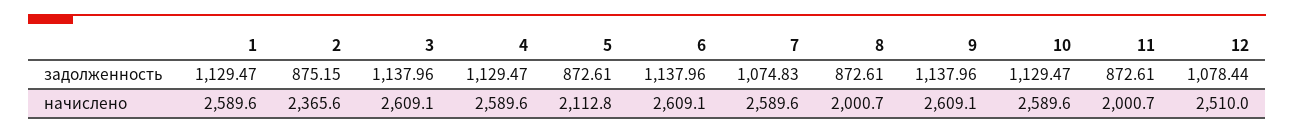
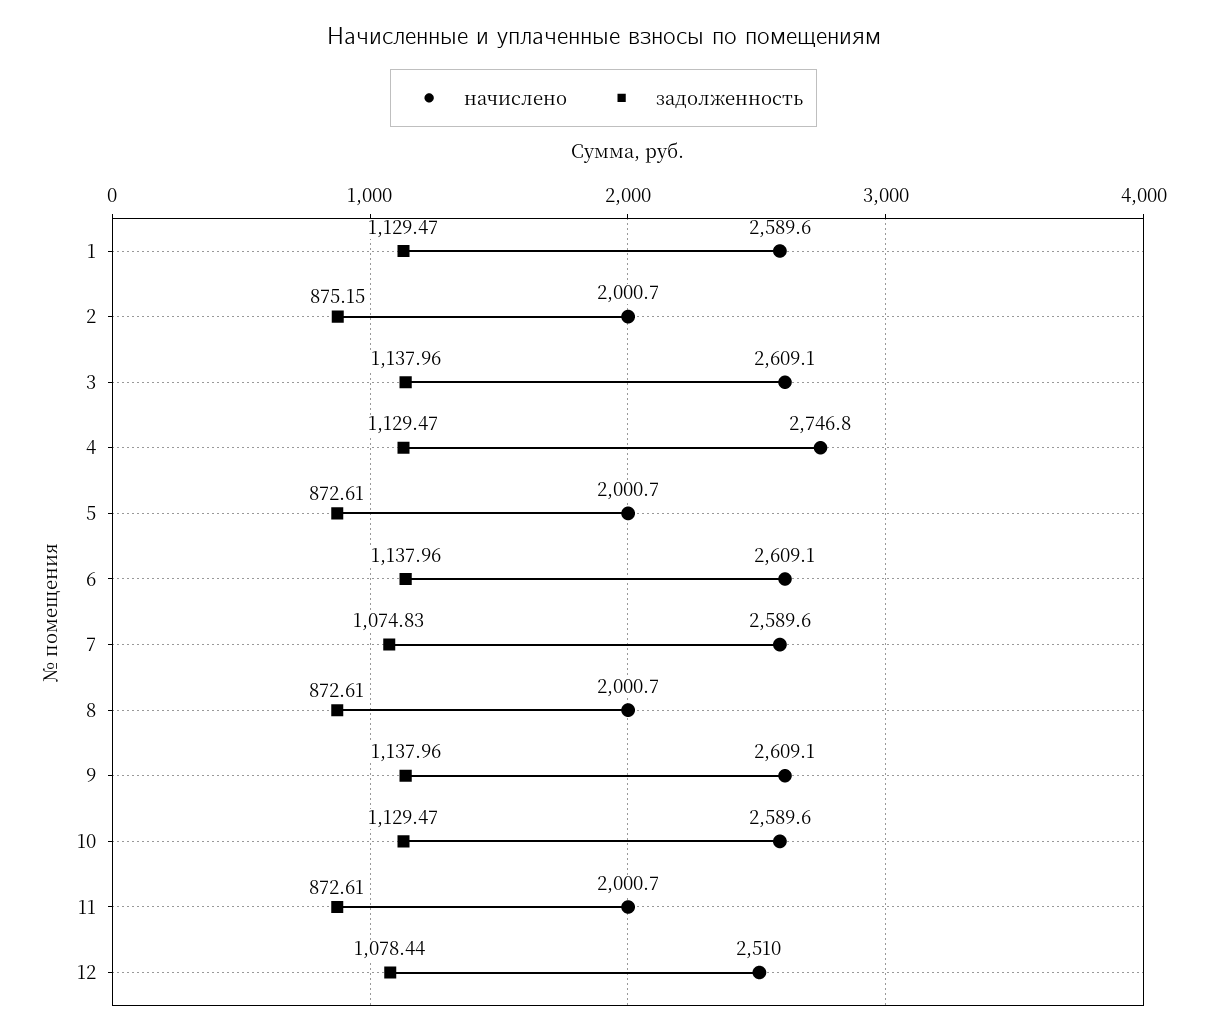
начислено, 2: 2365.6 -> 2000.7
начислено, 4: 2589.6 -> 2746.8
начислено, 5: 2112.8 -> 2000.7

